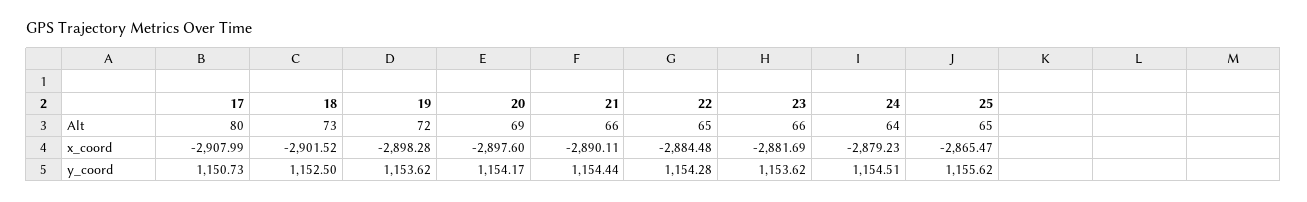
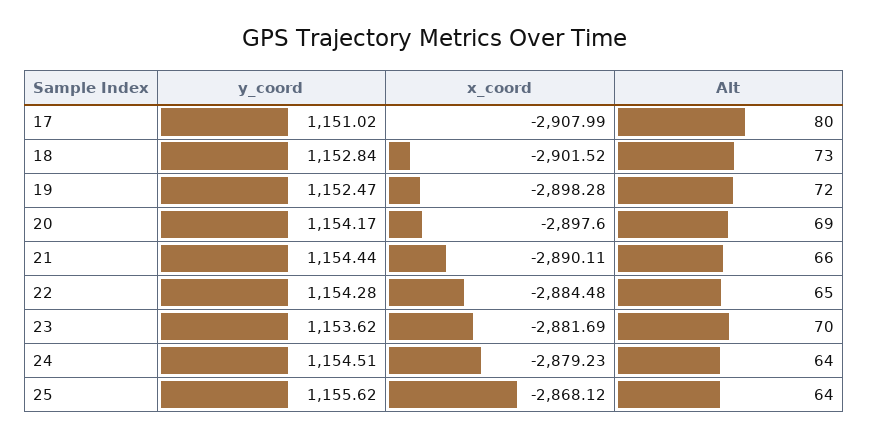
23, Alt: 66 -> 70
25, Alt: 65 -> 64
25, x_coord: -2865.47 -> -2868.12
17, y_coord: 1150.73 -> 1151.02
18, y_coord: 1152.5 -> 1152.84
19, y_coord: 1153.62 -> 1152.47

